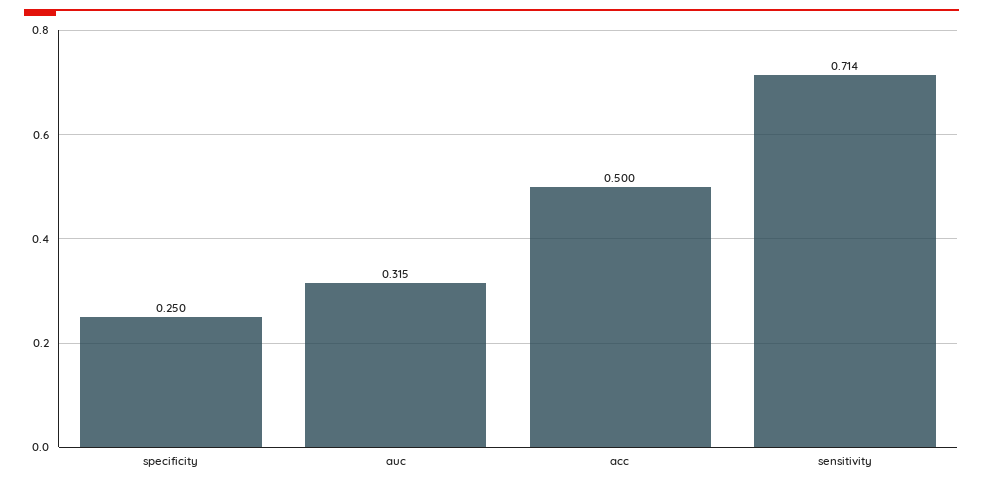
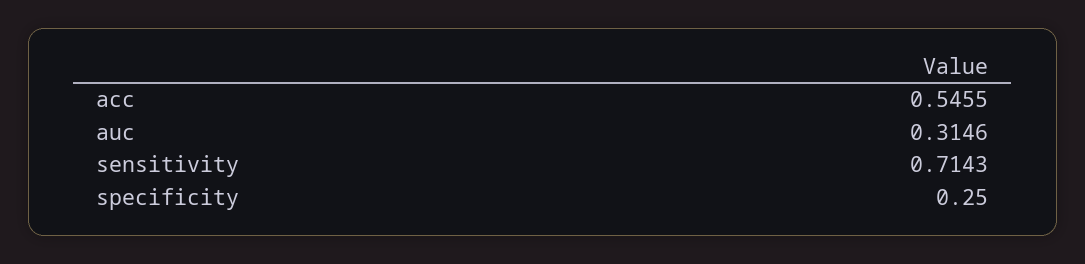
acc: 0.5 -> 0.5455

